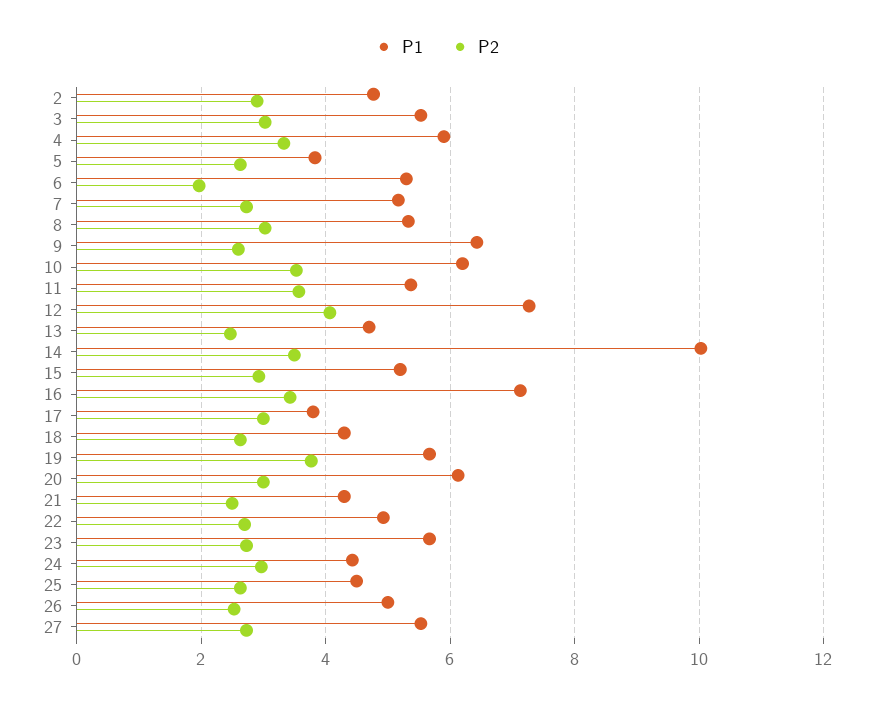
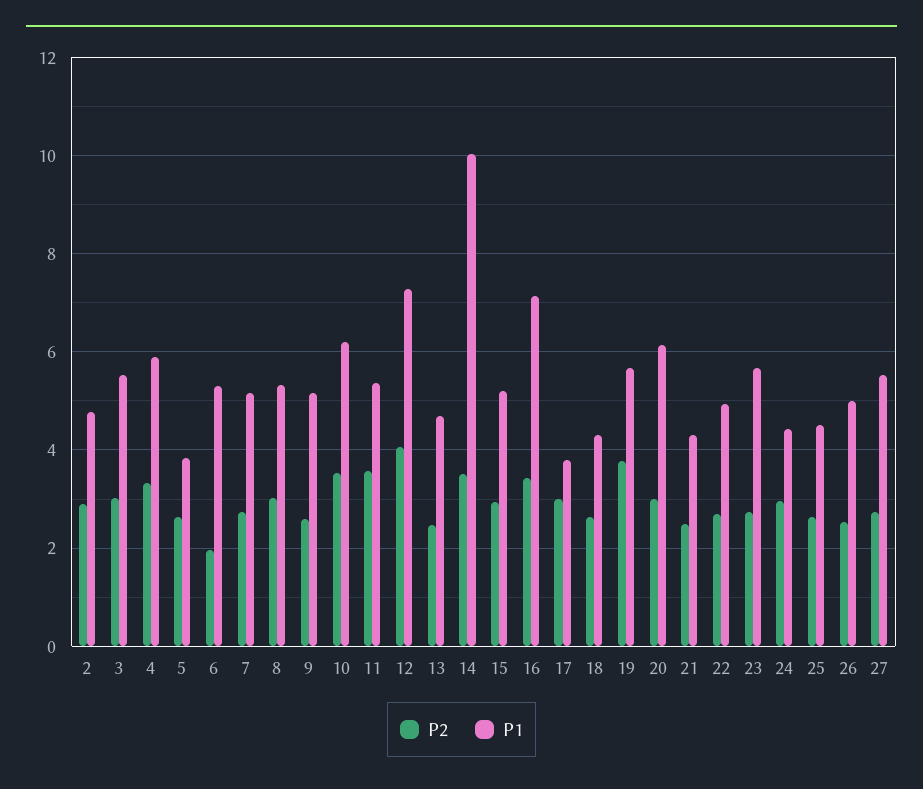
P1, 9: 6.4 -> 5.2

